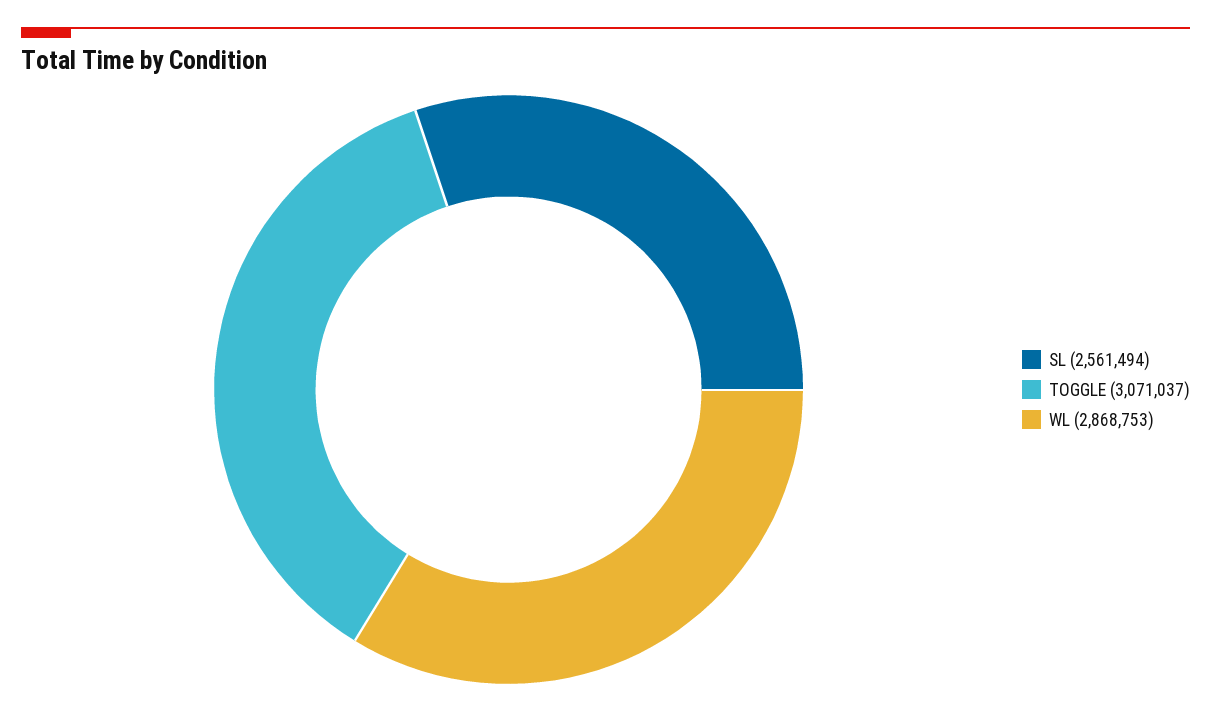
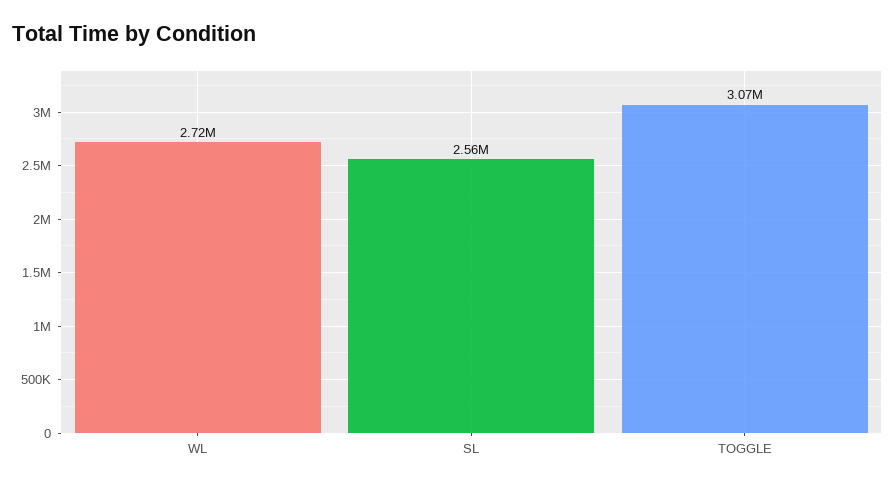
WL: 2868753 -> 2720000

